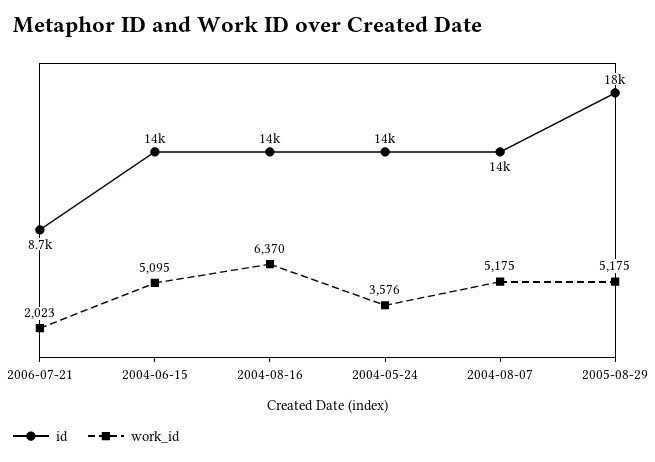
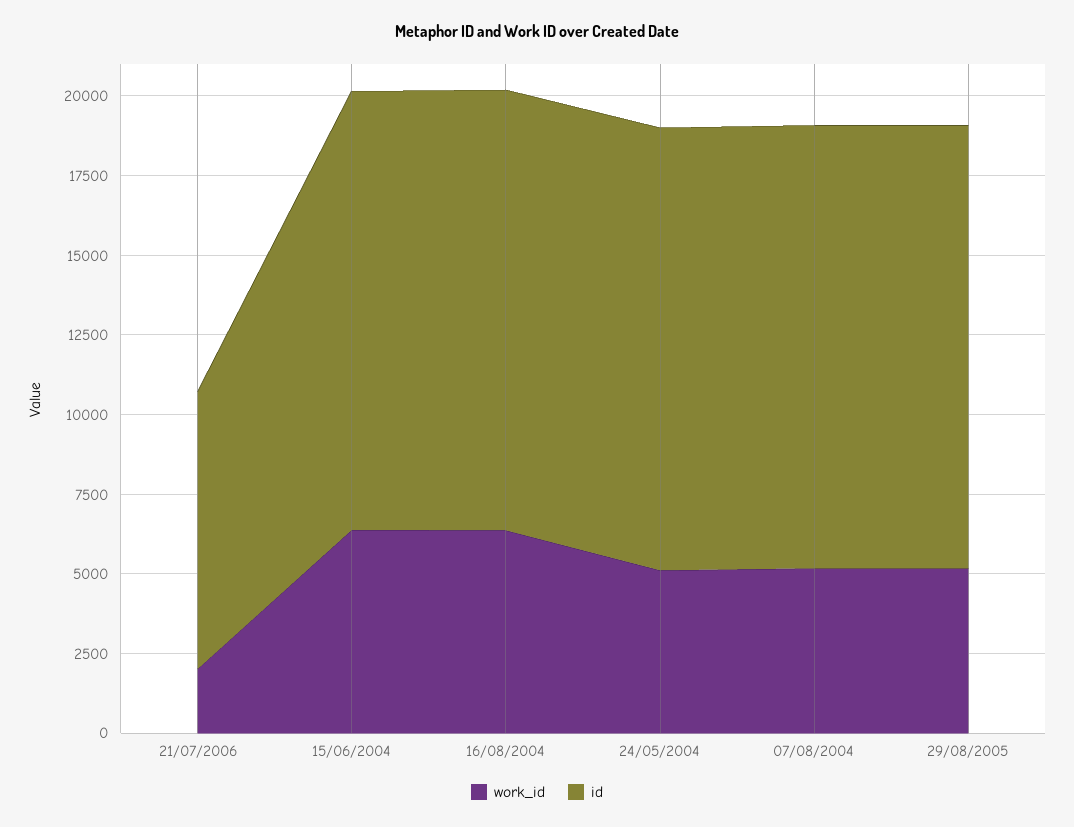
work_id, 2004-06-15: 5095 -> 6500
work_id, 2004-05-24: 3576 -> 5000
id, 2005-08-29: 18000 -> 14000

